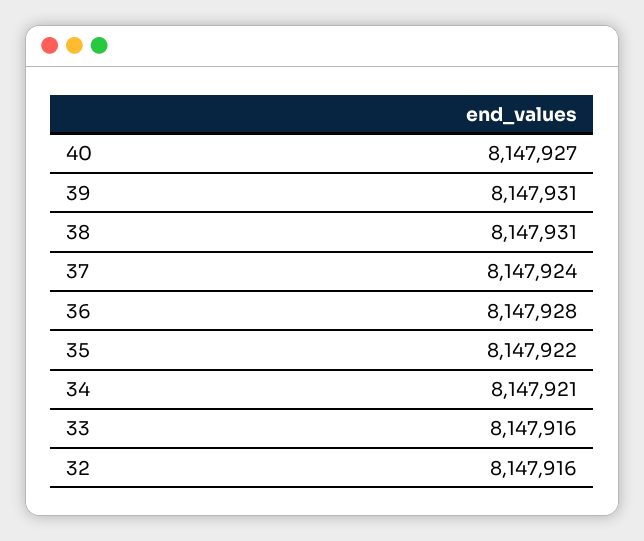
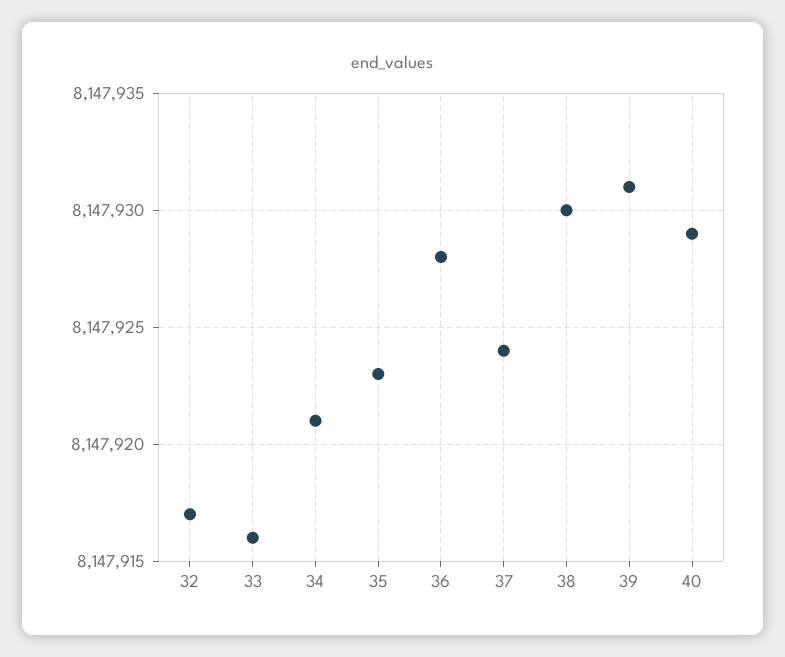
40: 8147927 -> 8147929
38: 8147931 -> 8147930
35: 8147922 -> 8147923
32: 8147916 -> 8147917

